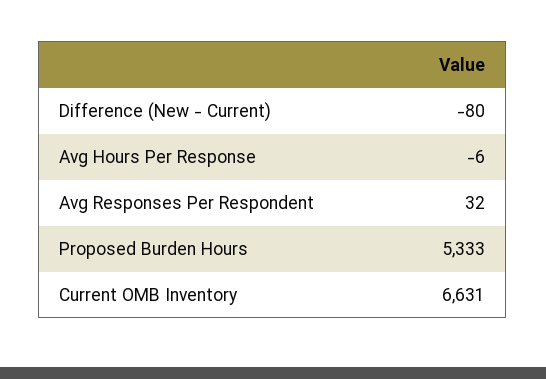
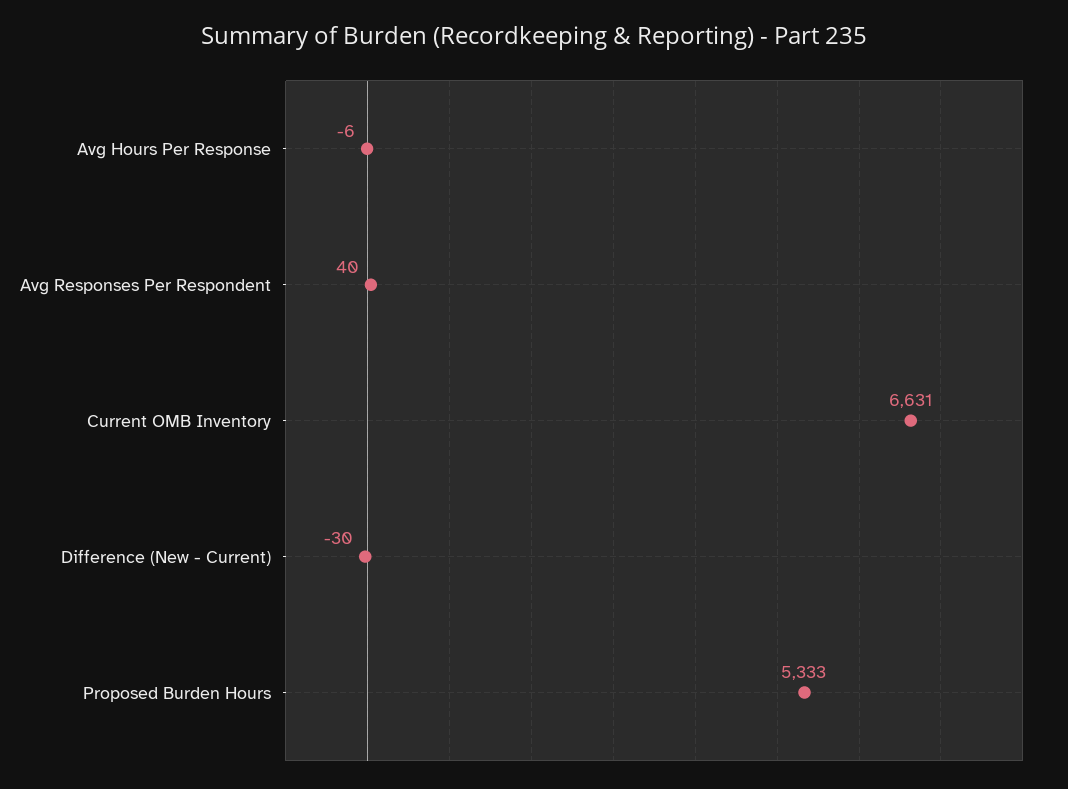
Difference (New - Current): -80 -> -30
Avg Responses Per Respondent: 32 -> 40

